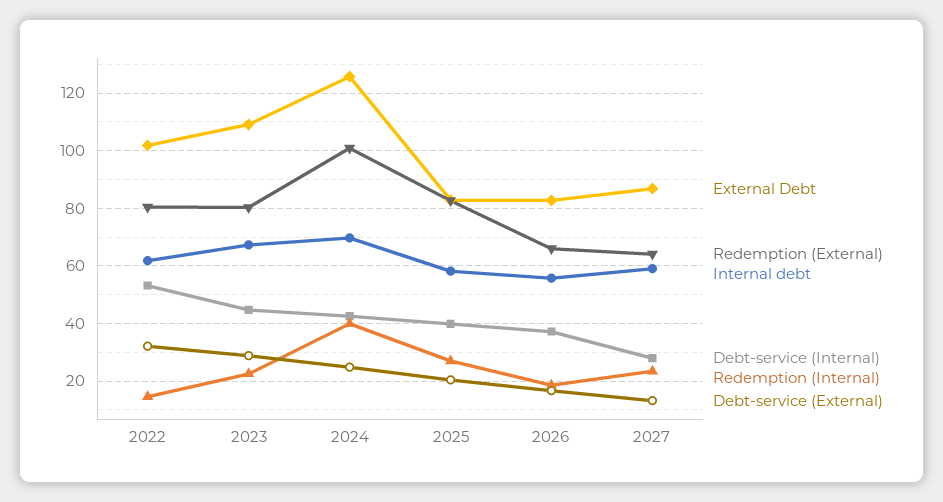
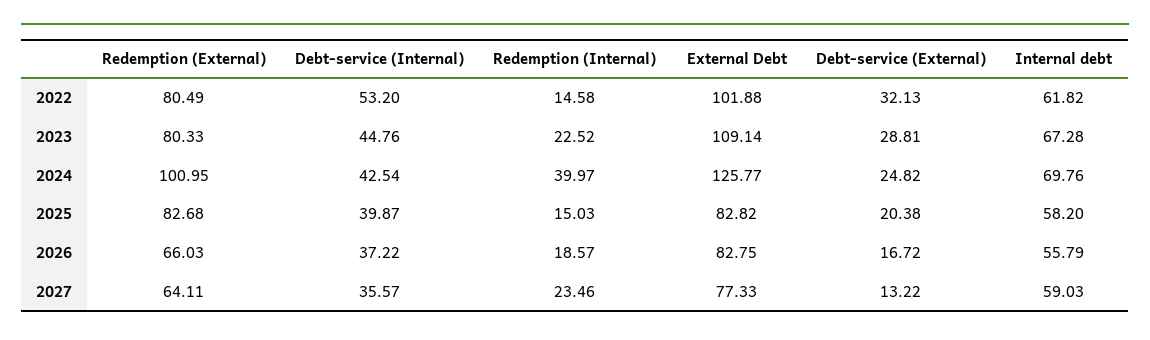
Redemption (Internal), 2025: 27.5 -> 15.03
External Debt, 2027: 87.5 -> 77.33
Debt-service (Internal), 2027: 27.5 -> 35.57

